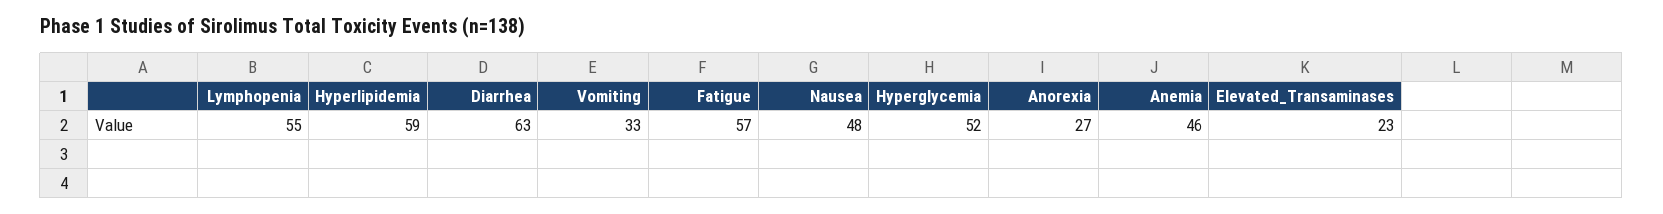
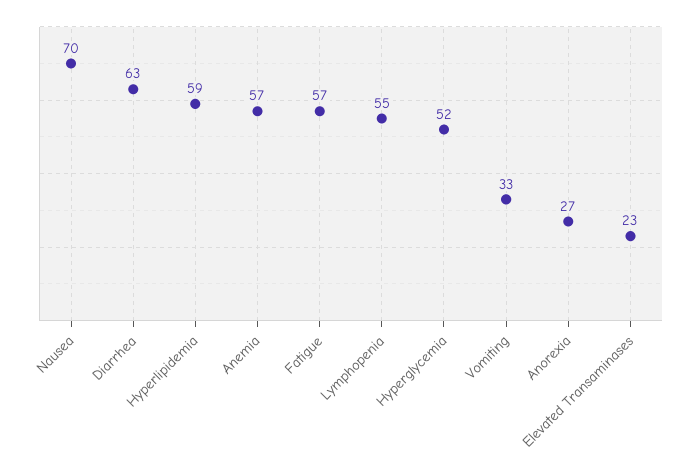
Nausea: 48 -> 70
Anemia: 46 -> 57

